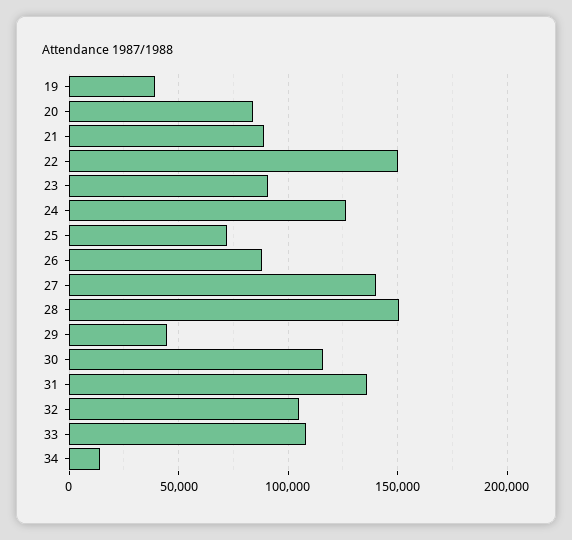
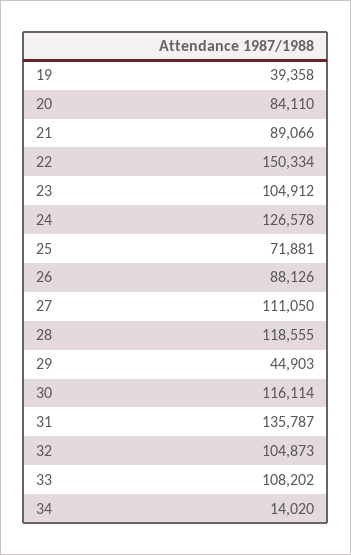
23: 90000 -> 104912
27: 140000 -> 111050
28: 150000 -> 118555

